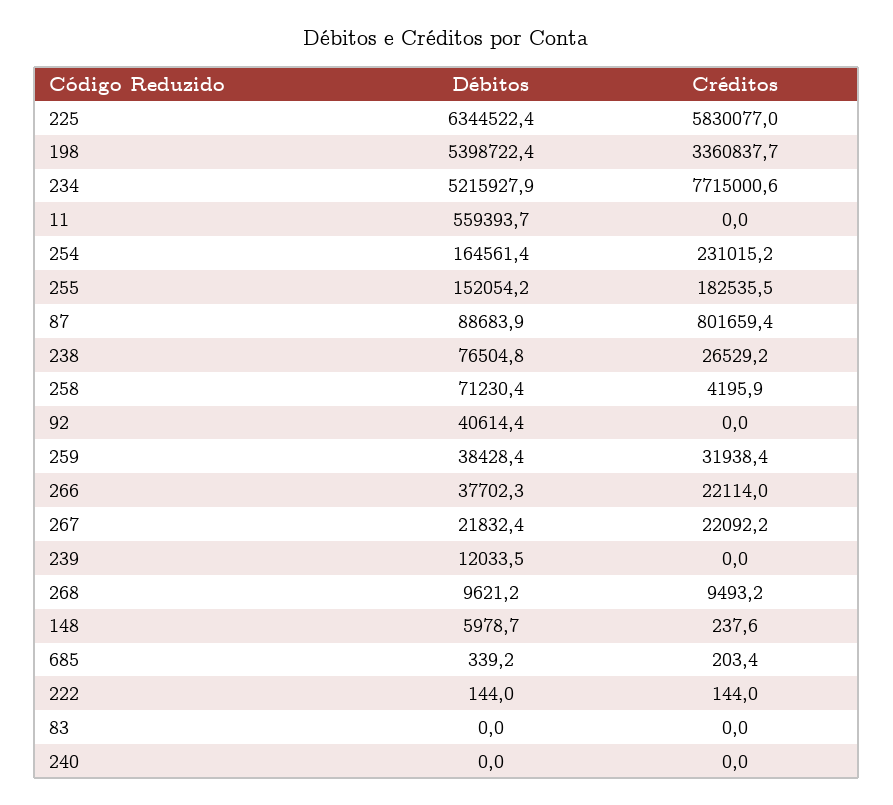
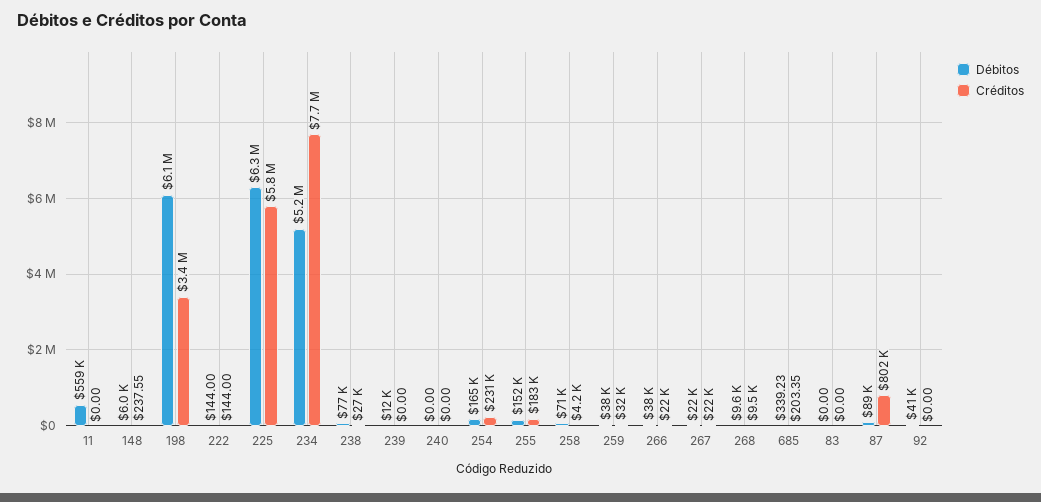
Débitos, 198: 5398722.4 -> 6100000

